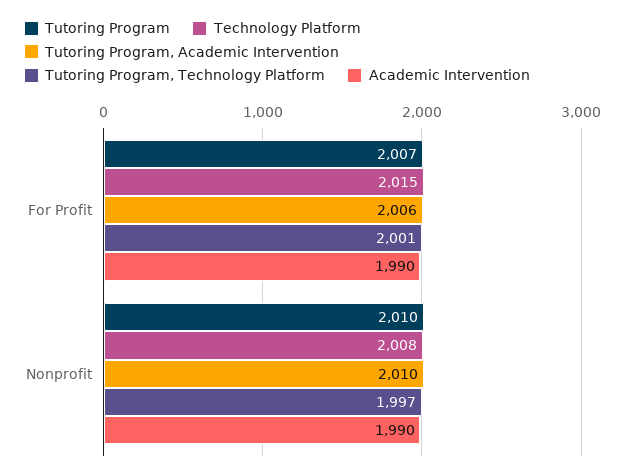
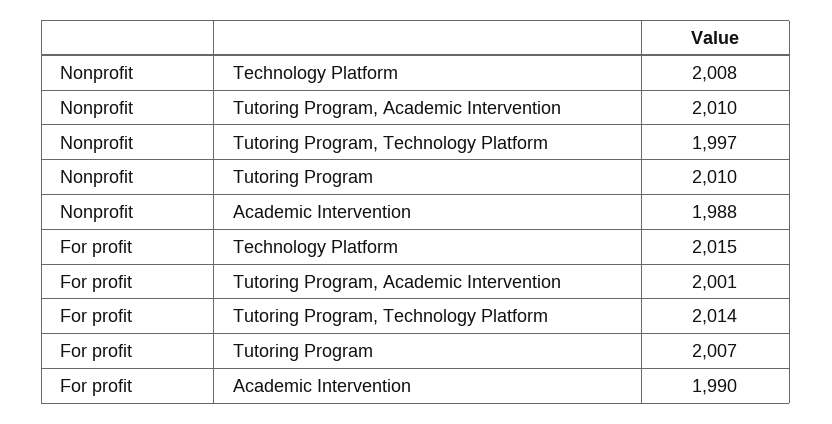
Tutoring Program, Academic Intervention, For Profit: 2006 -> 2001
Tutoring Program, Technology Platform, For Profit: 2001 -> 2014
Academic Intervention, Nonprofit: 1990 -> 1988

